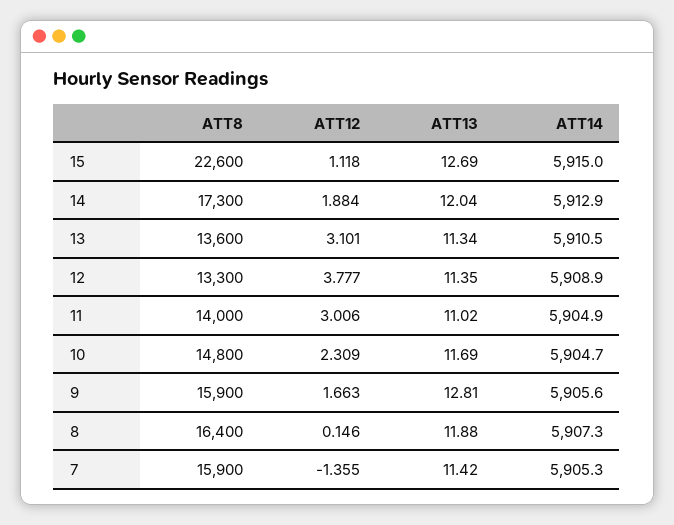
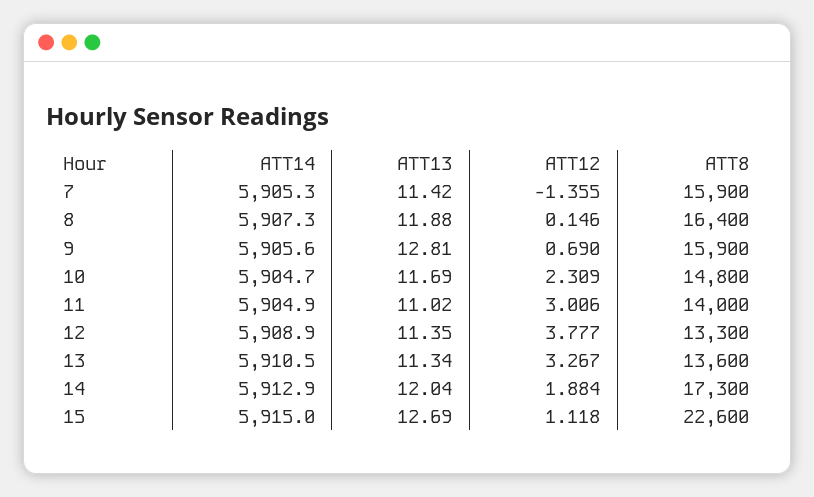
ATT12, 13: 3.101 -> 3.267
ATT12, 9: 1.663 -> 0.69

